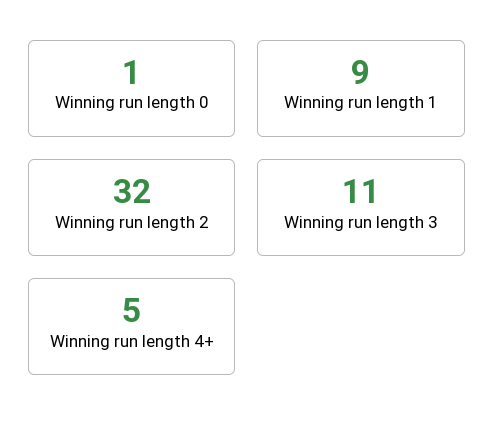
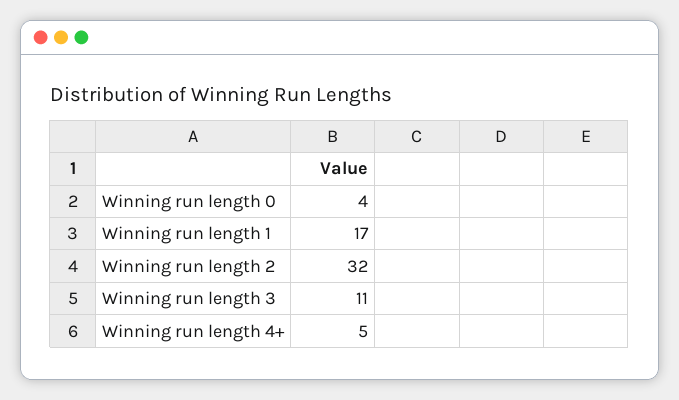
Winning run length 0: 1 -> 4
Winning run length 1: 9 -> 17

